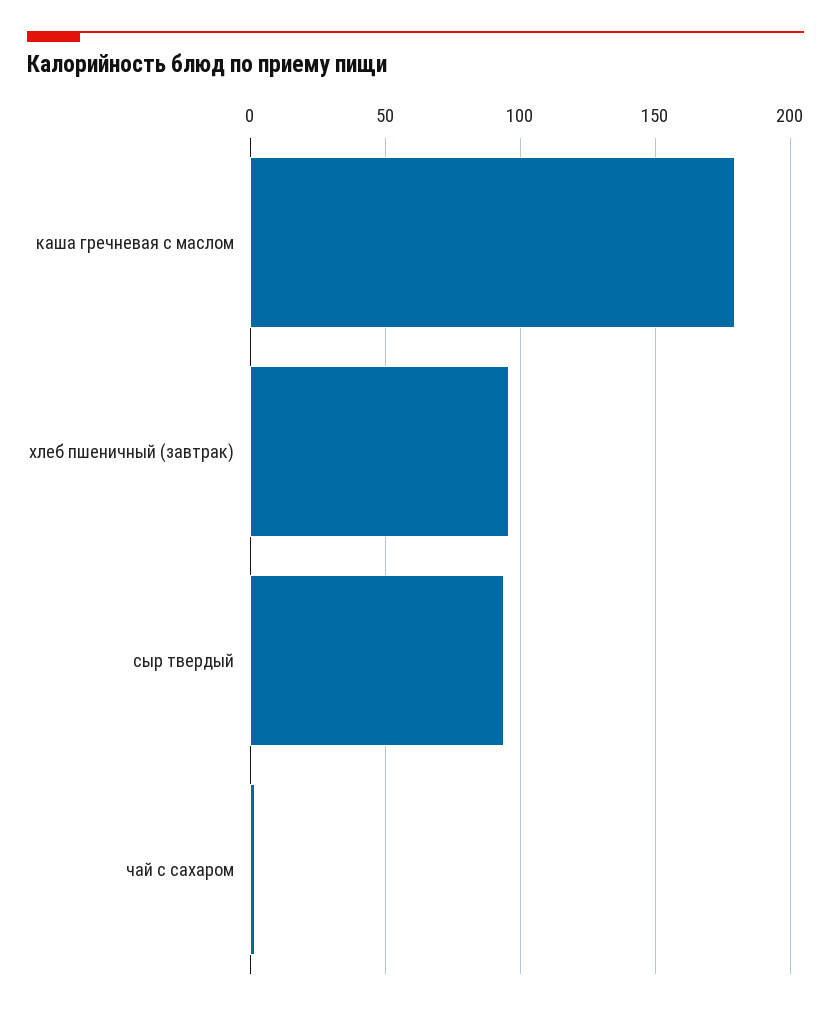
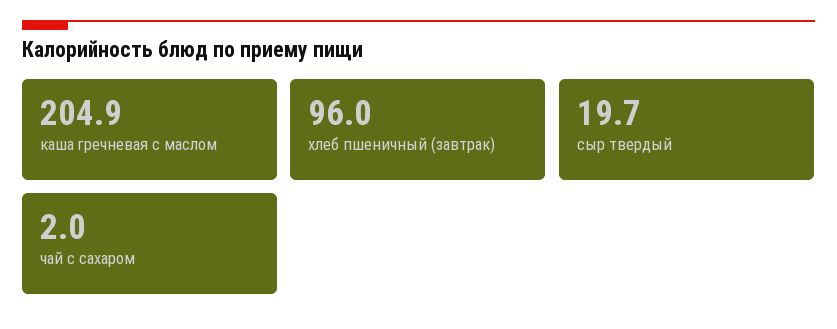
каша гречневая с маслом: 180 -> 204.9
сыр твердый: 95 -> 19.7

